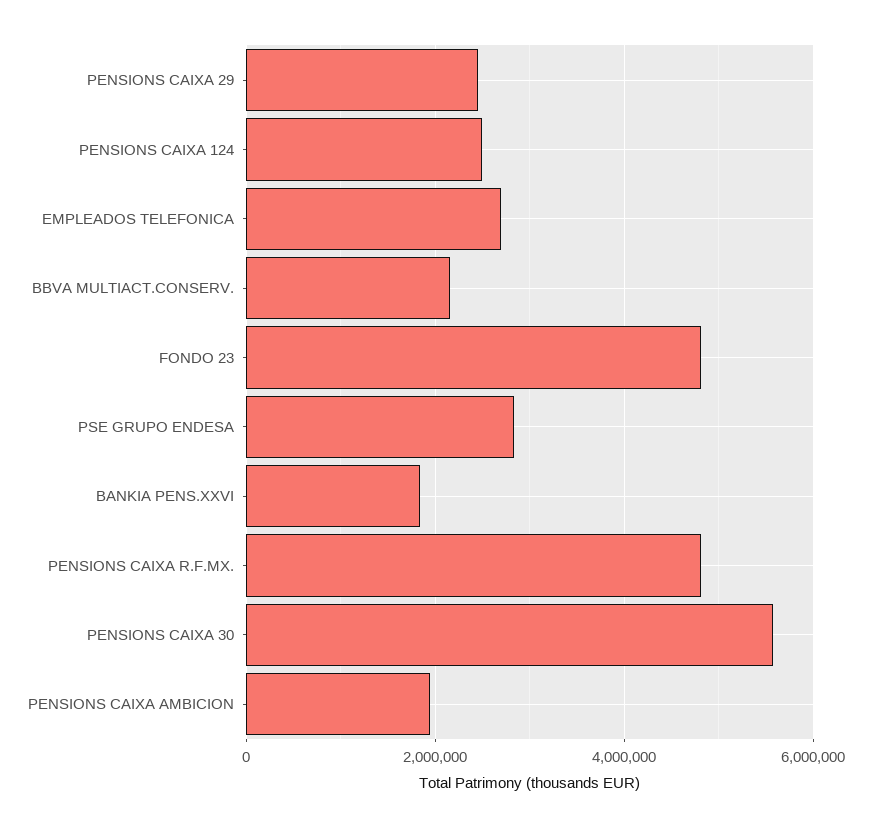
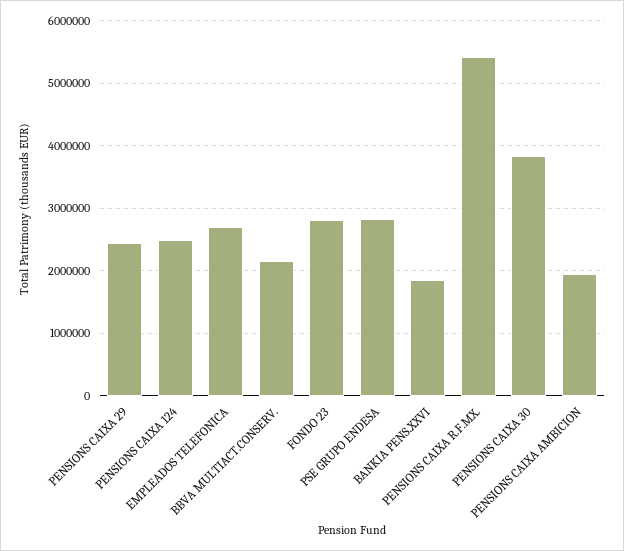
FONDO 23: 4800000 -> 2800000
PENSIONS CAIXA R.F.MX.: 4800000 -> 5400000
PENSIONS CAIXA 30: 5600000 -> 3800000

